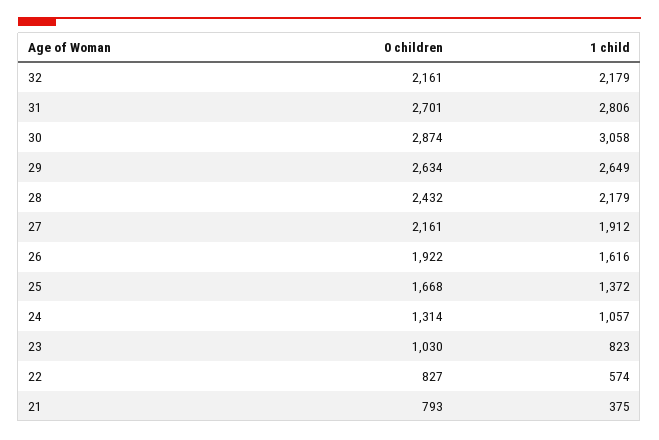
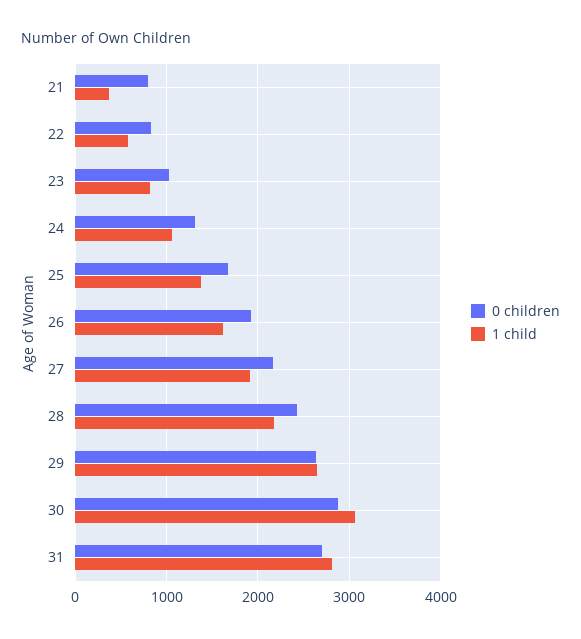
0 children, 32: 2161 -> none
1 child, 32: 2179 -> none

